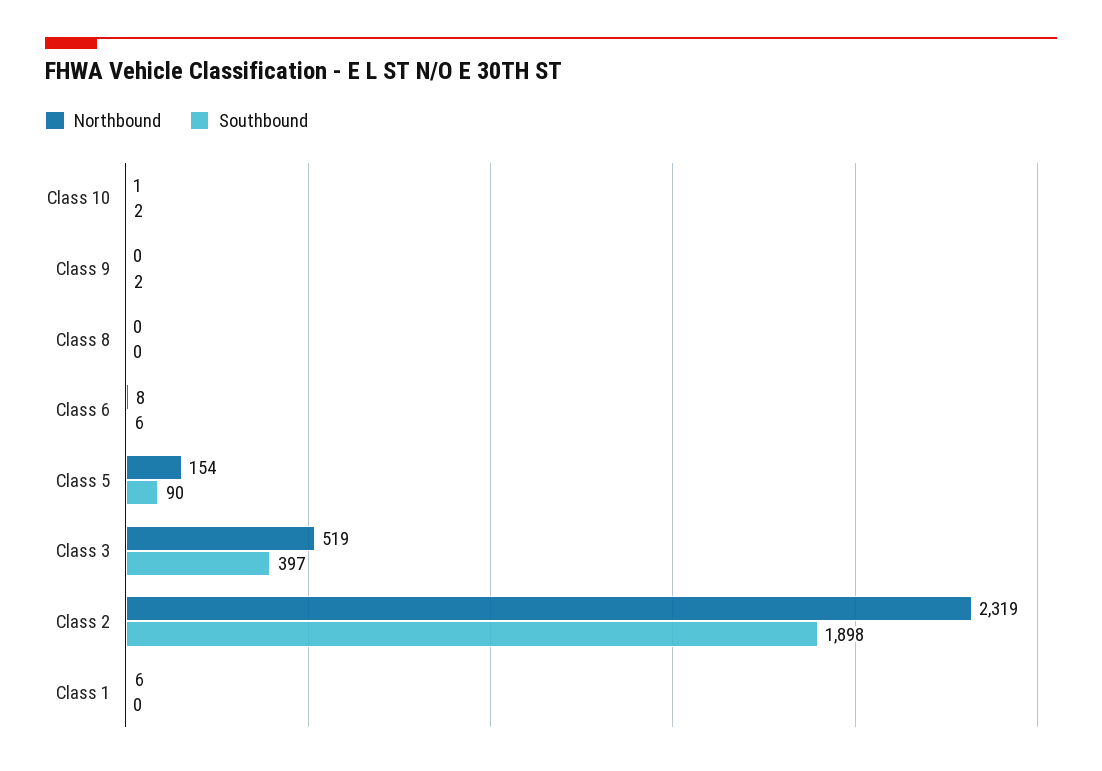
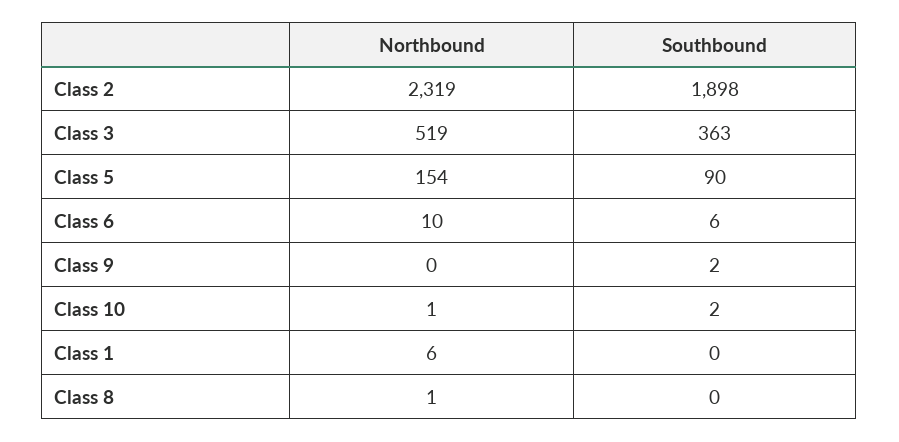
Northbound, Class 8: 0 -> 1
Northbound, Class 6: 8 -> 10
Southbound, Class 3: 397 -> 363

